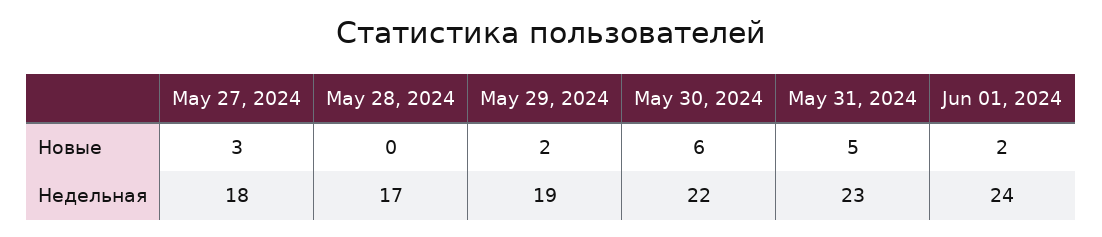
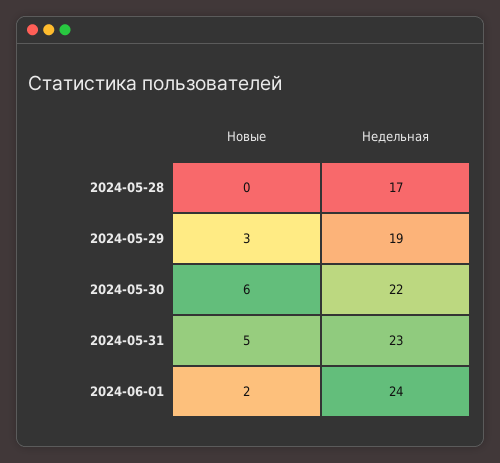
May 27, 2024, Новые: 3 -> none
May 29, 2024, Новые: 2 -> 3
May 27, 2024, Недельная: 18 -> none

